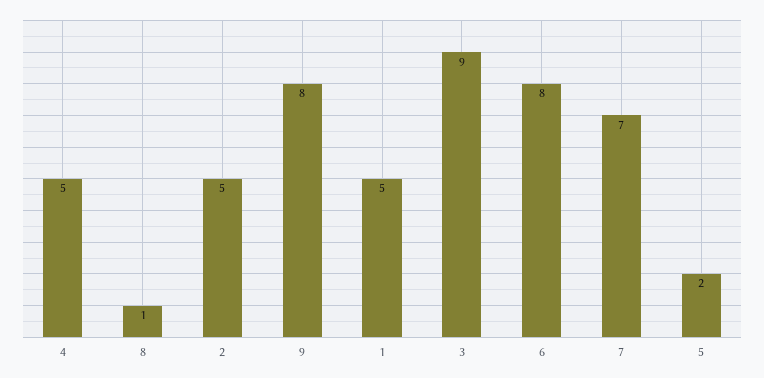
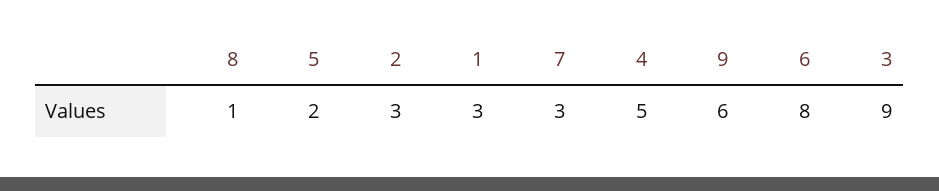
2: 5 -> 3
9: 8 -> 6
1: 5 -> 3
7: 7 -> 3

